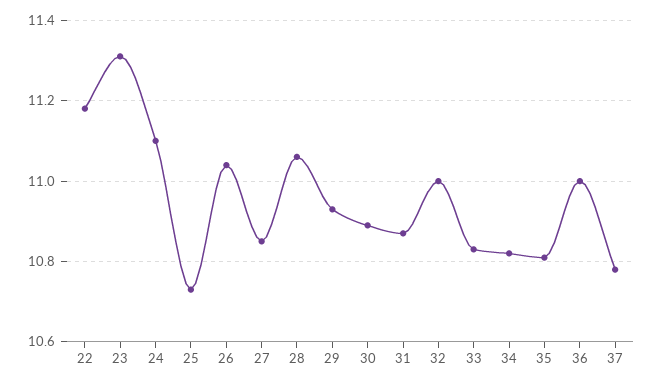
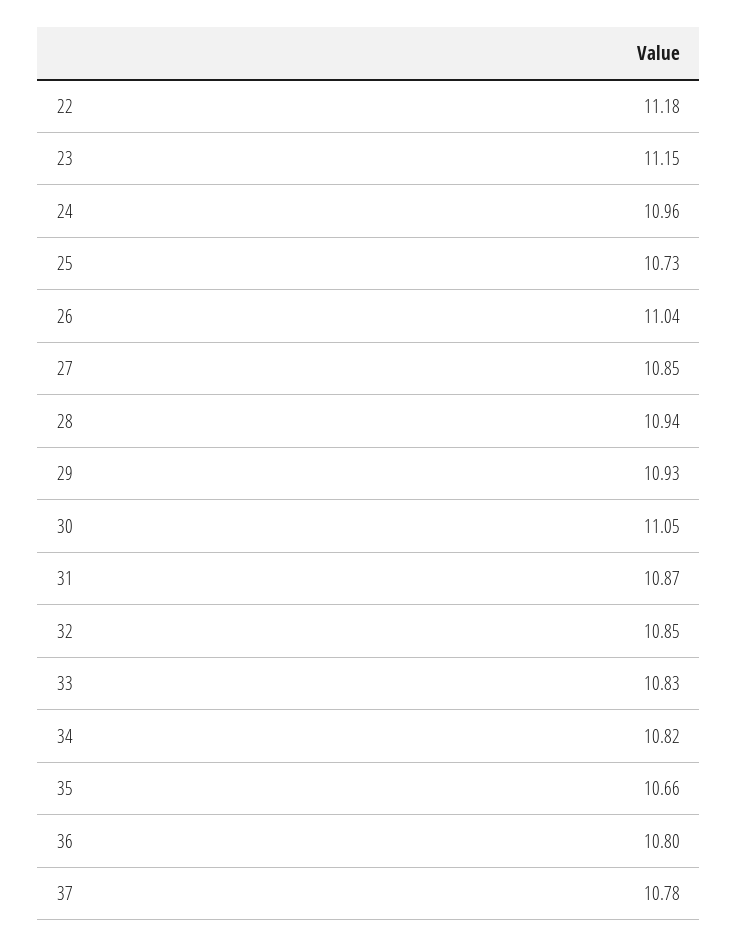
23: 11.3 -> 11.15
24: 11.1 -> 10.96
28: 11.05 -> 10.94
30: 10.9 -> 11.05
32: 11 -> 10.85
35: 10.8 -> 10.66
36: 11 -> 10.8

